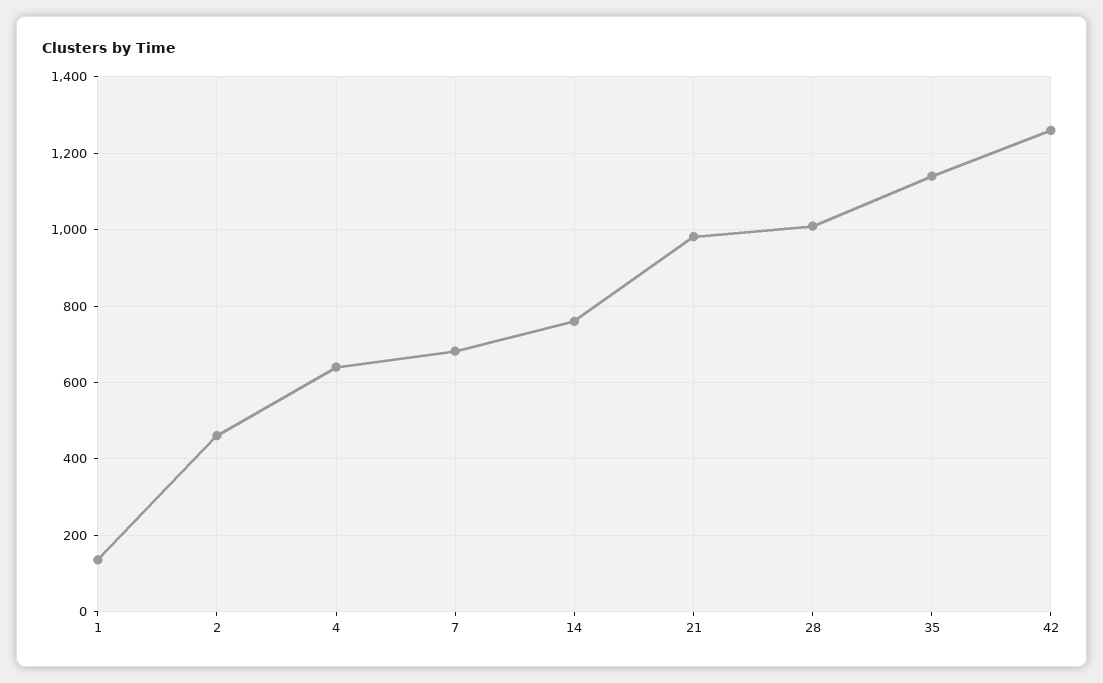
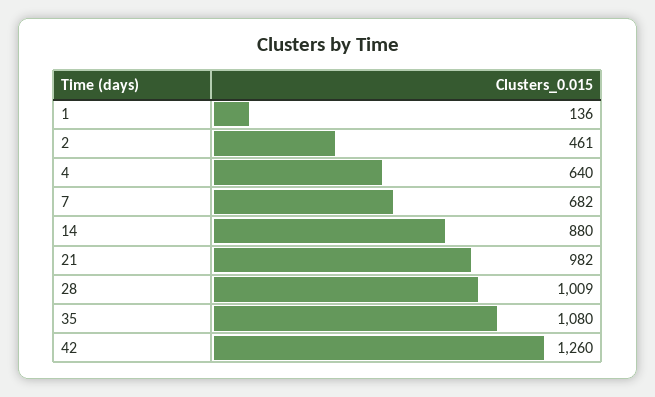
14: 760 -> 880
35: 1140 -> 1080

